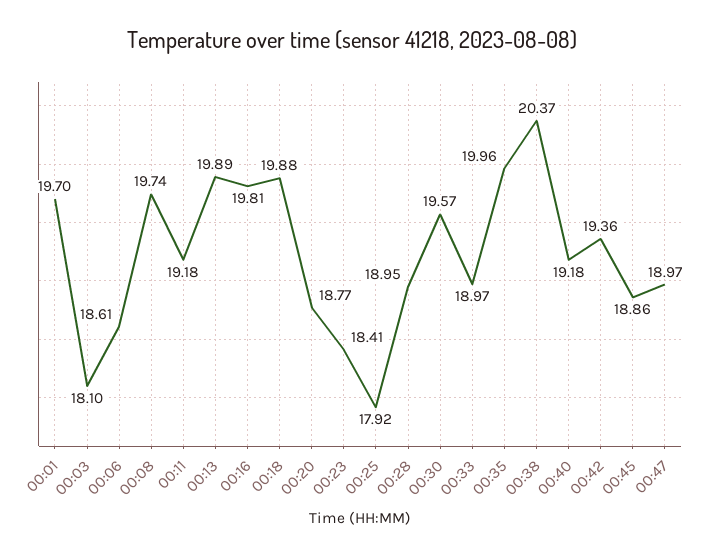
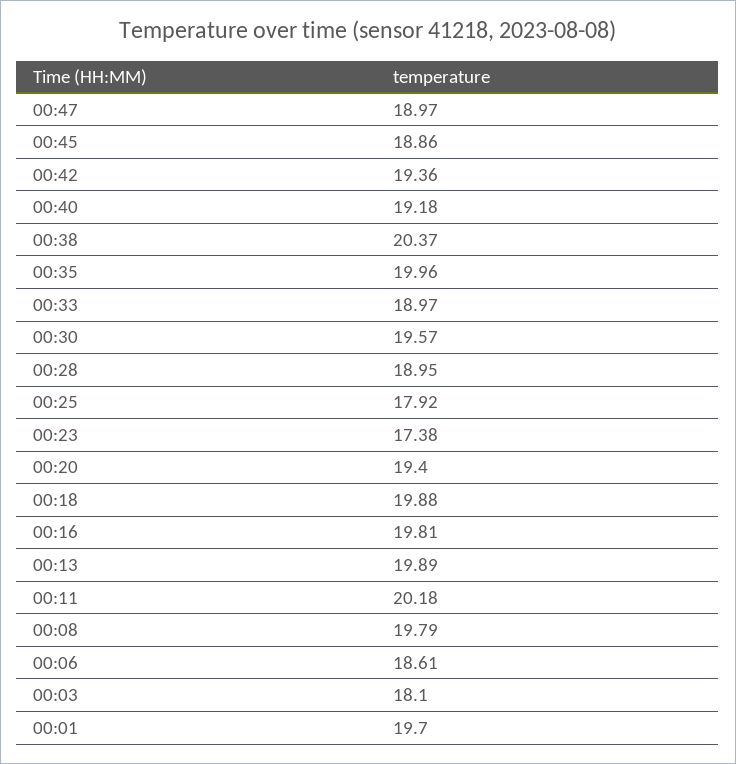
00:08: 19.74 -> 19.79
00:11: 19.18 -> 20.18
00:20: 18.77 -> 19.4
00:23: 18.41 -> 17.38

